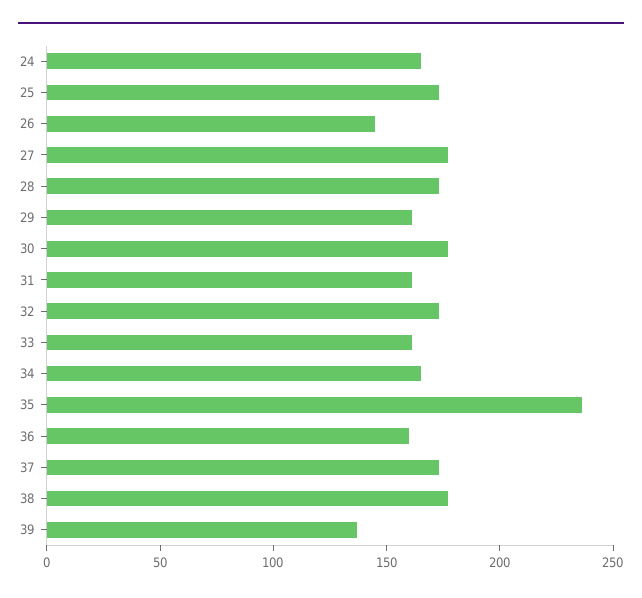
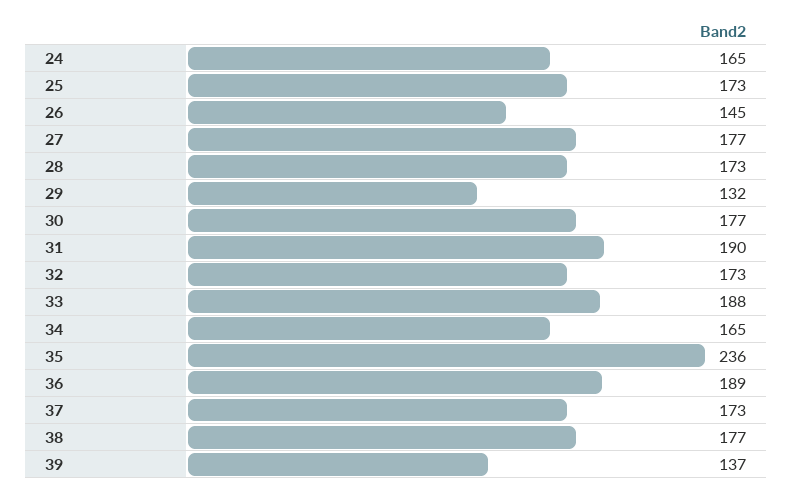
29: 160 -> 132
31: 160 -> 190
33: 160 -> 188
36: 160 -> 189

